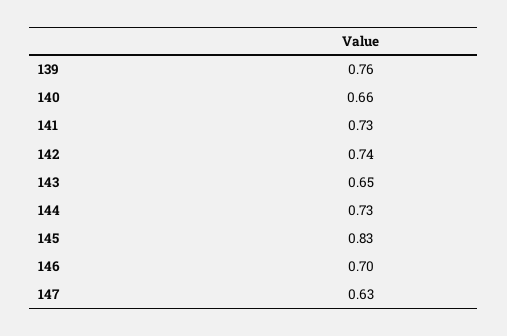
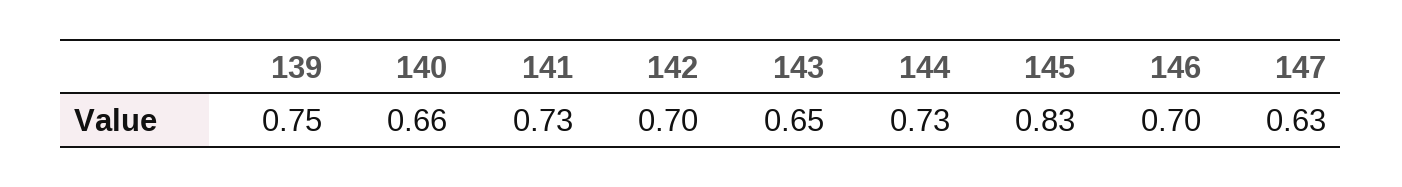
139: 0.76 -> 0.75
142: 0.74 -> 0.7

